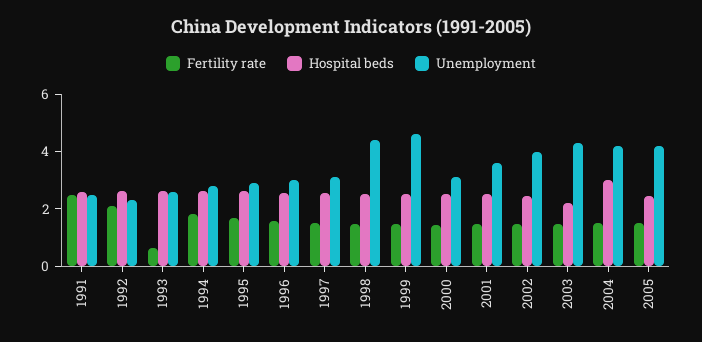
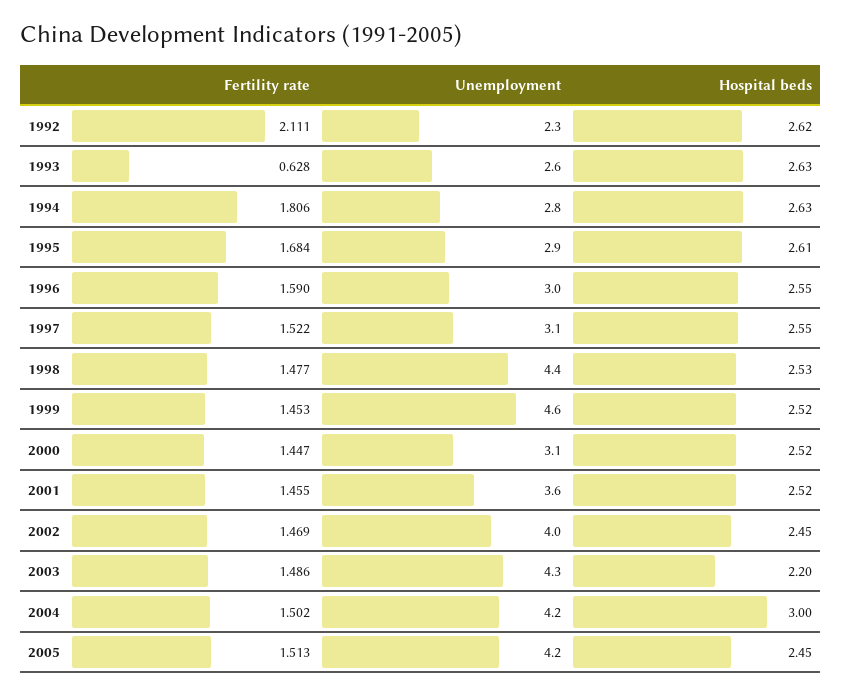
Fertility rate, 1991: 2.5 -> none
Hospital beds, 1991: 2.5 -> none
Unemployment, 1991: 2.5 -> none

